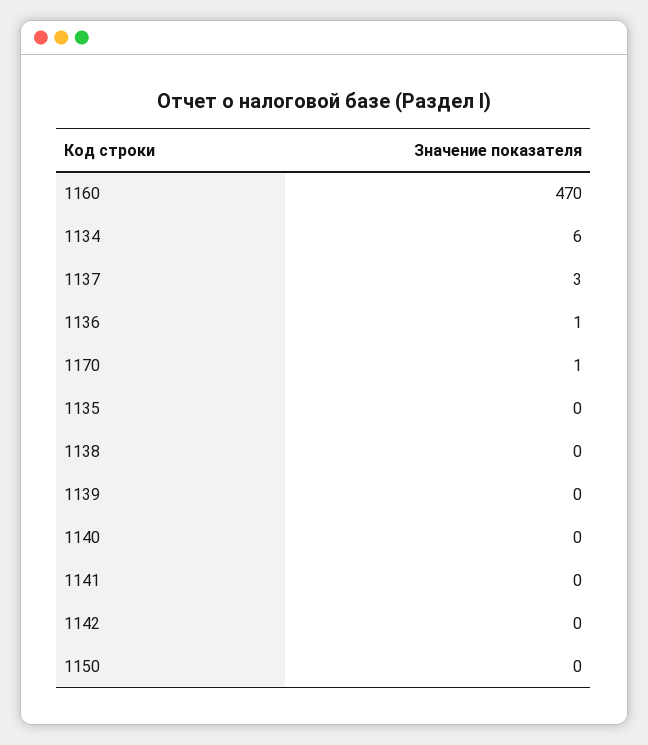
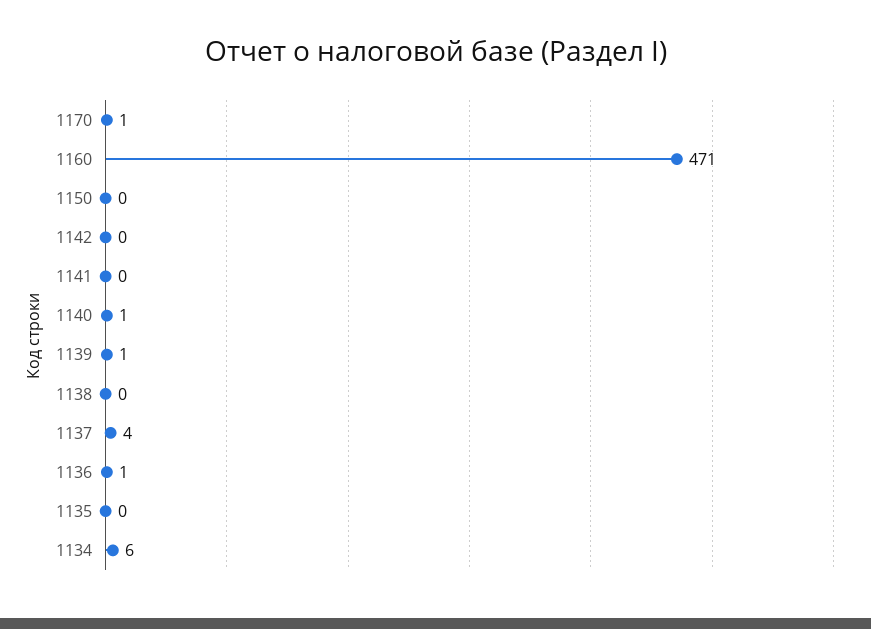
1160: 470 -> 471
1137: 3 -> 4
1139: 0 -> 1
1140: 0 -> 1

